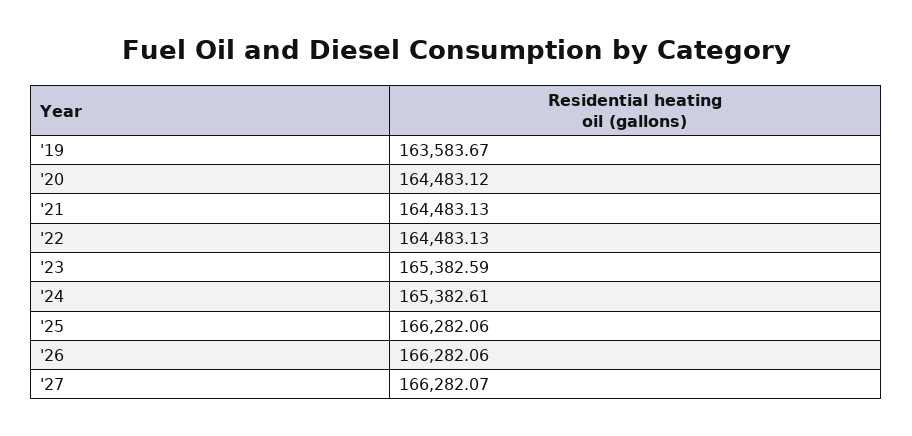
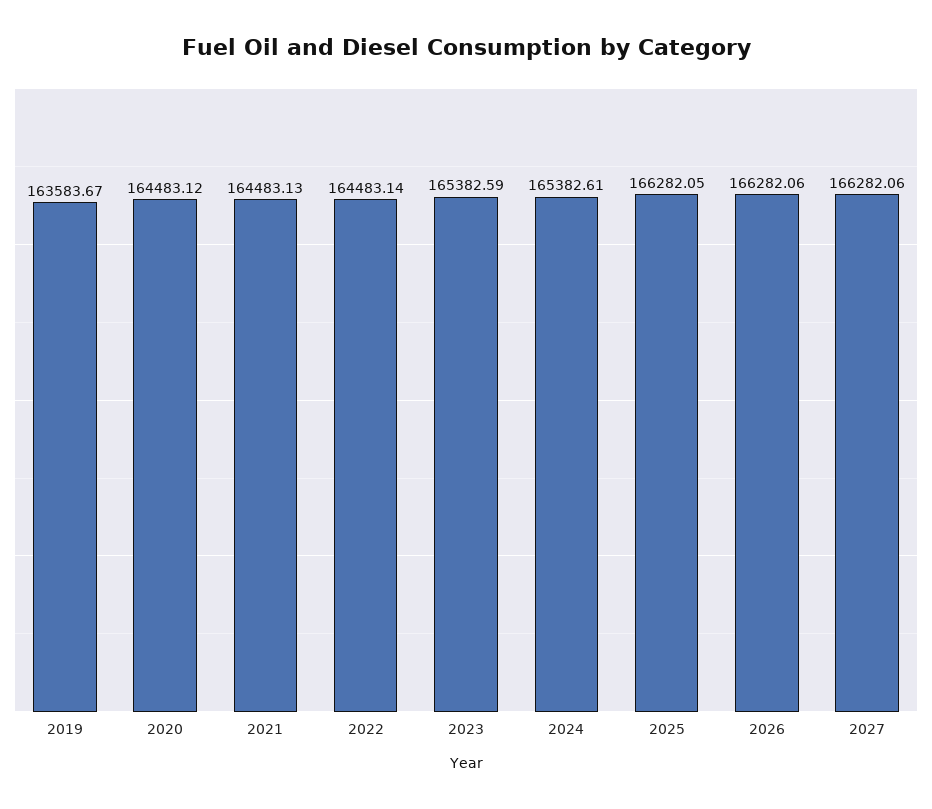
'22: 164483.13 -> 164483.14
'25: 166282.06 -> 166282.05
'27: 166282.07 -> 166282.06

